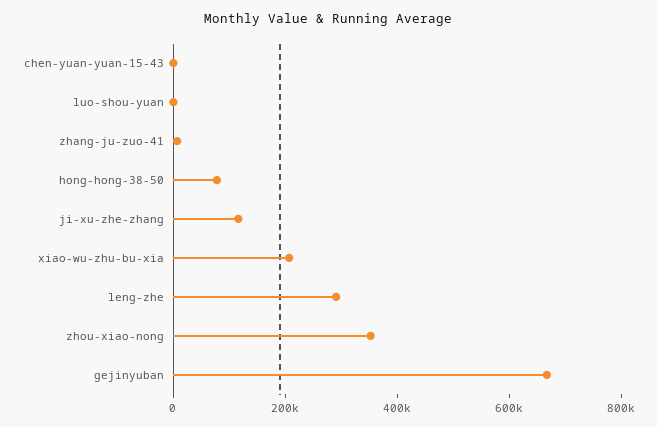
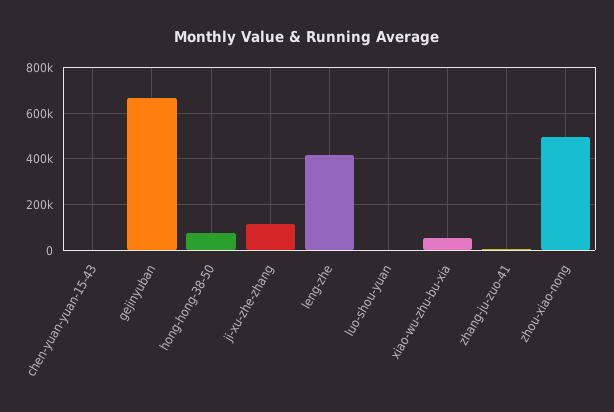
xiao-wu-zhu-bu-xia: 200000 -> 50000
leng-zhe: 300000 -> 400000
zhou-xiao-nong: 350000 -> 500000

